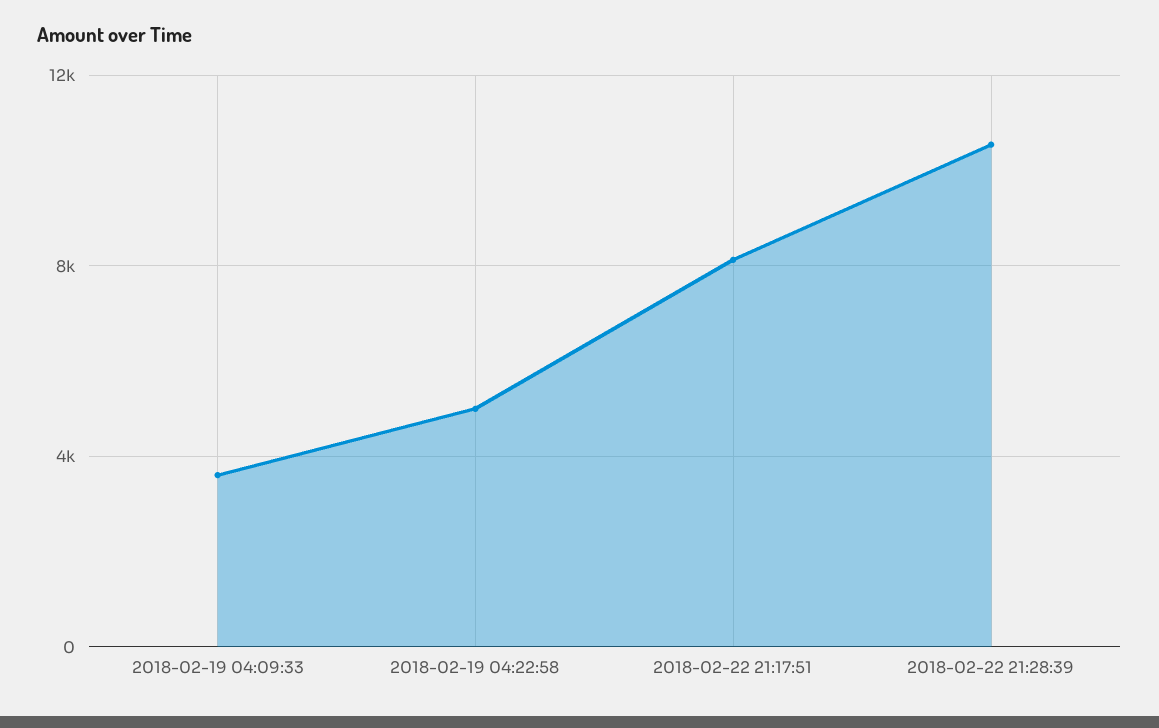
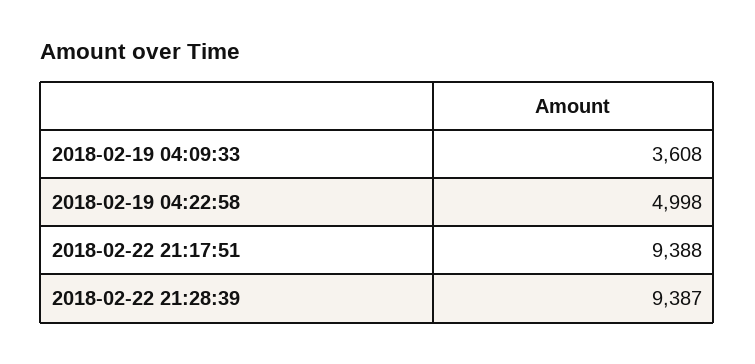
2018-02-22 21:17:51: 8000 -> 9388
2018-02-22 21:28:39: 10500 -> 9387

